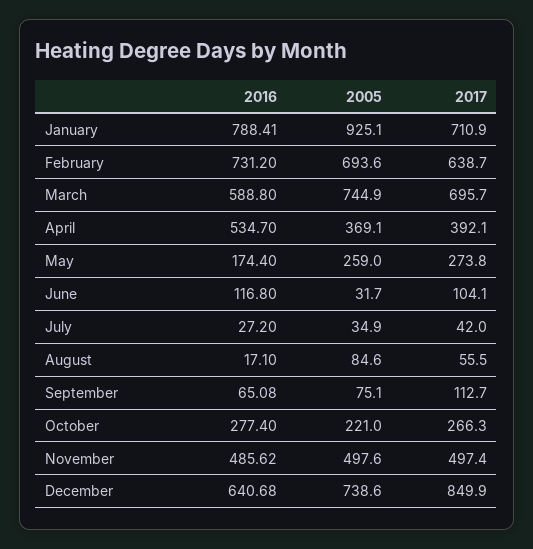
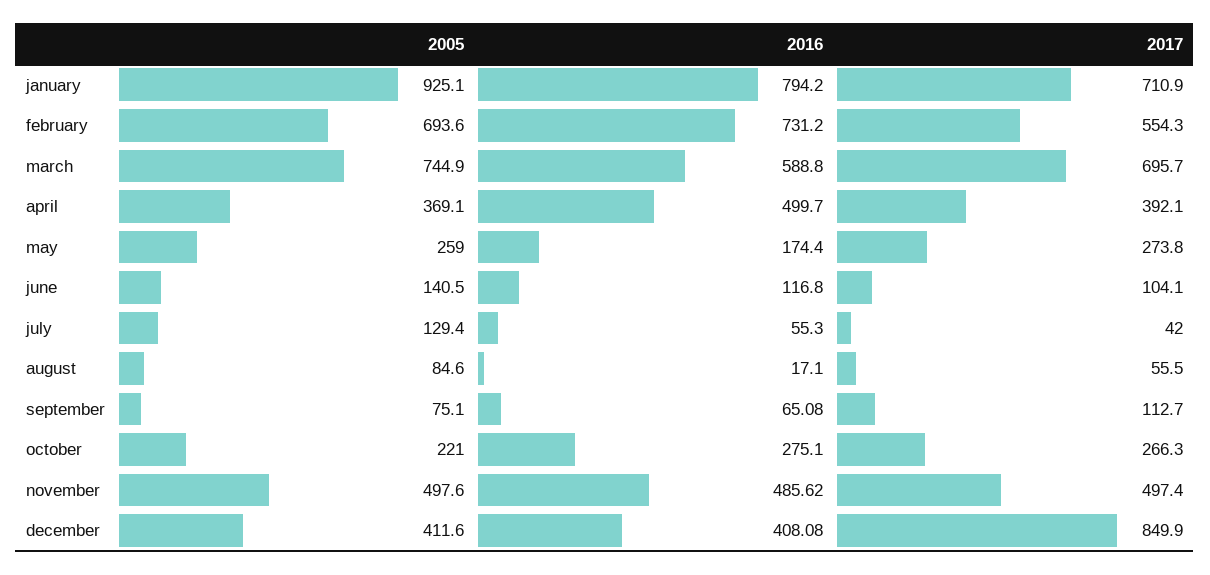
2016, January: 788.41 -> 794.2
2017, February: 638.7 -> 554.3
2016, April: 534.7 -> 499.7
2005, June: 31.7 -> 140.5
2016, July: 27.2 -> 55.3
2005, July: 34.9 -> 129.4
2016, October: 277.4 -> 275.1
2016, December: 640.68 -> 408.08
2005, December: 738.6 -> 411.6

